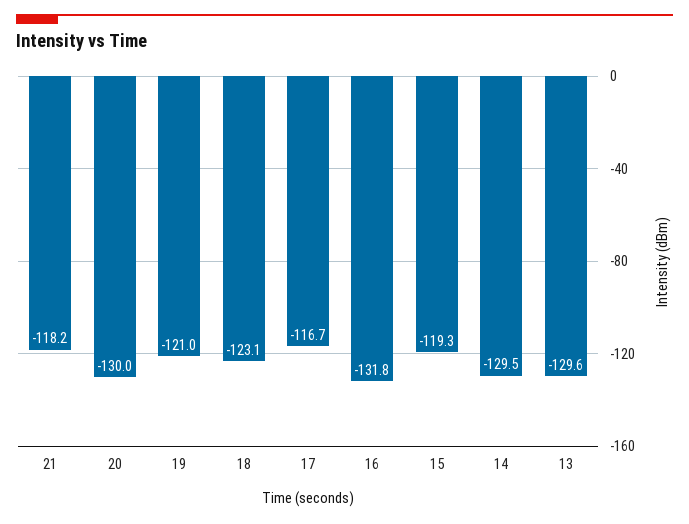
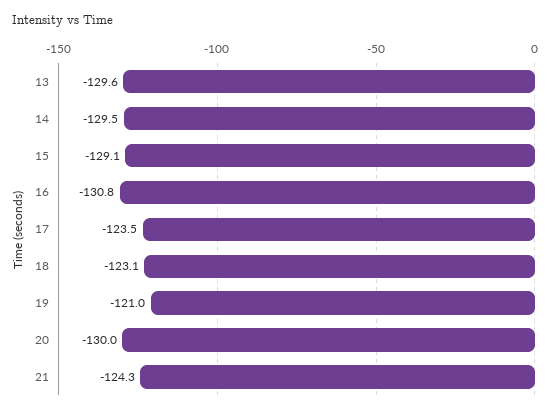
21: -118.2 -> -124.3
17: -116.7 -> -123.5
16: -131.8 -> -130.8
15: -119.3 -> -129.1

